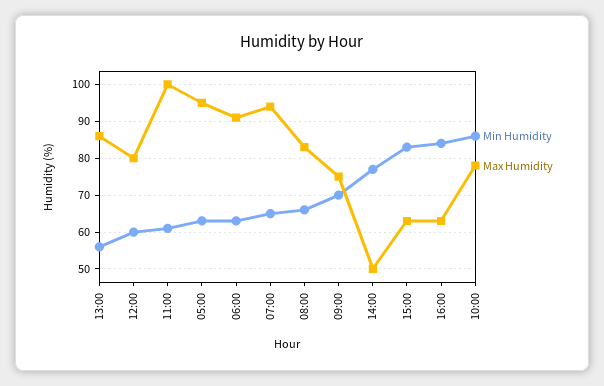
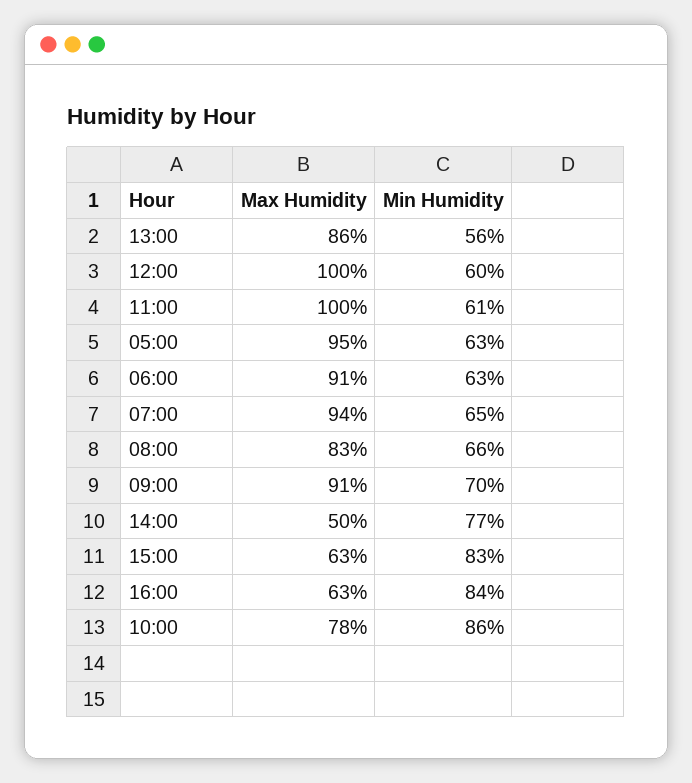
Max Humidity, 12:00: 80 -> 100
Max Humidity, 09:00: 75 -> 91

